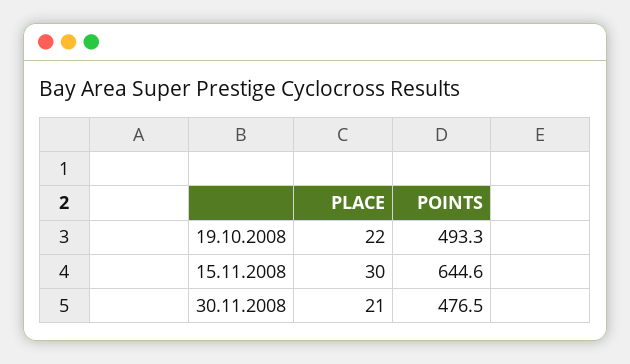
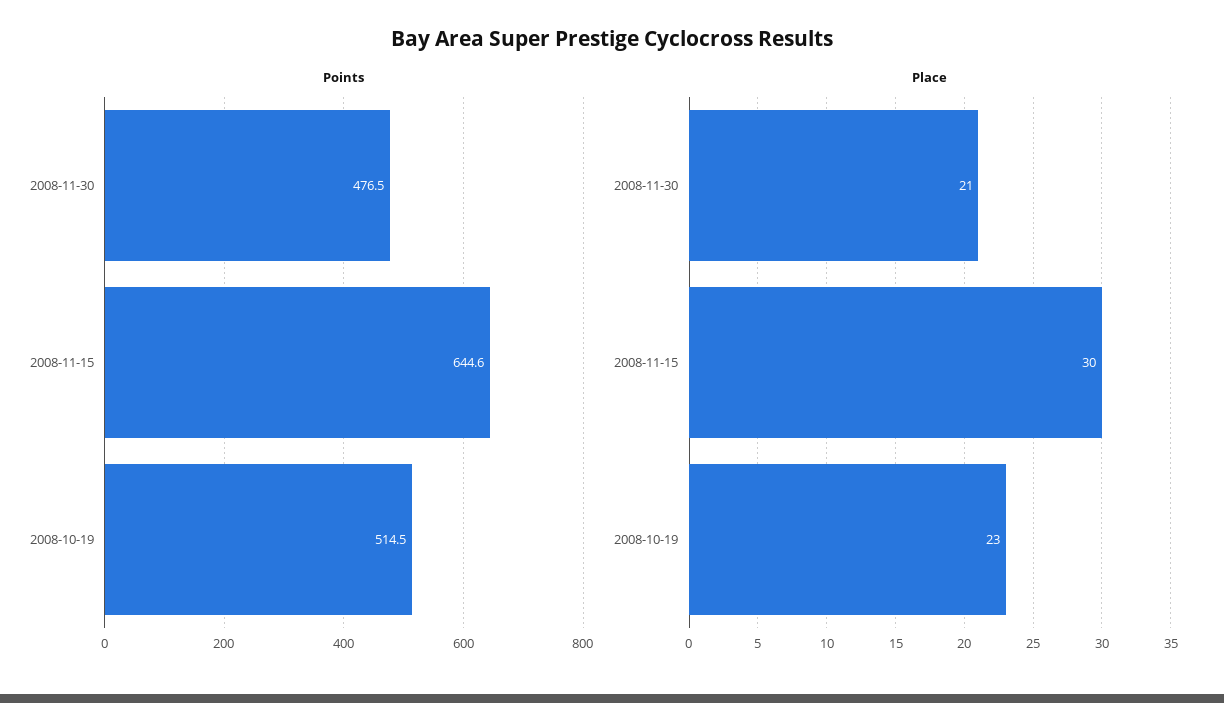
PLACE, 19.10.2008: 22 -> 23
POINTS, 19.10.2008: 493.3 -> 514.5

